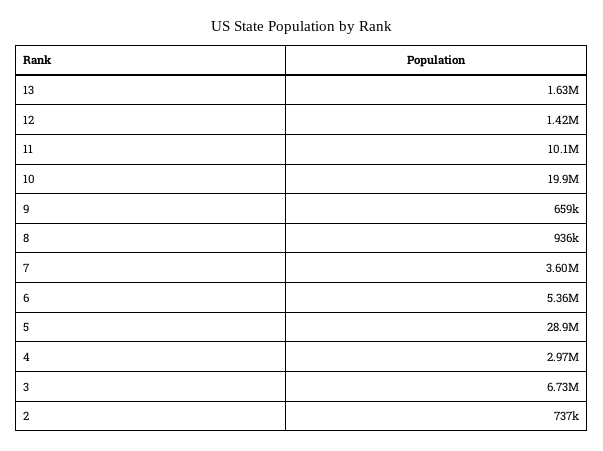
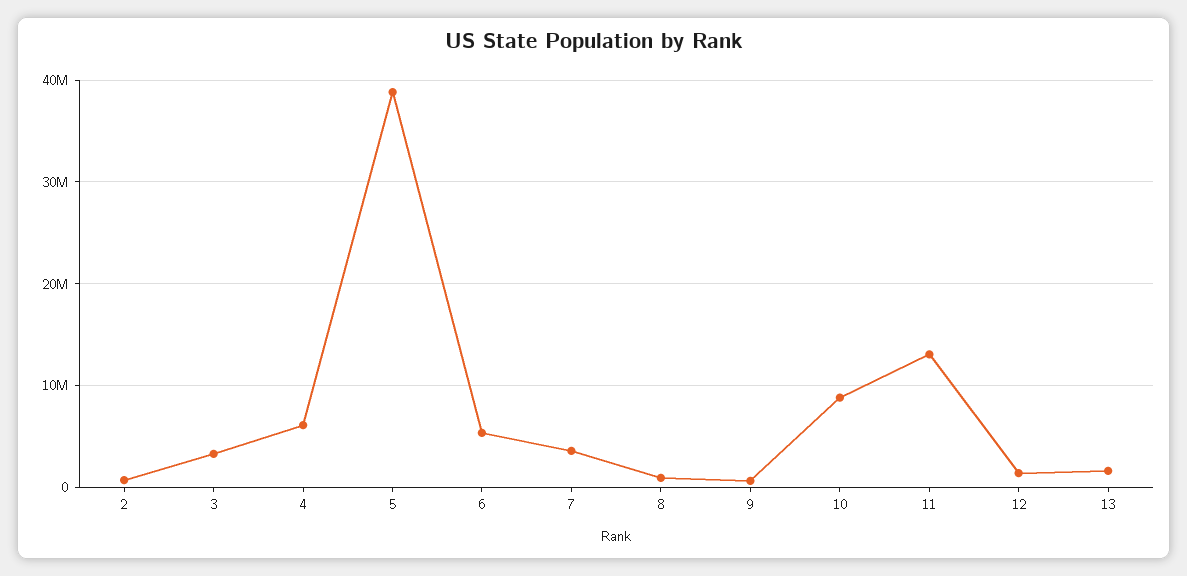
11: 10100000 -> 13000000
10: 19900000 -> 9000000
5: 28900000 -> 39000000
4: 2970000 -> 6000000
3: 6730000 -> 3000000

